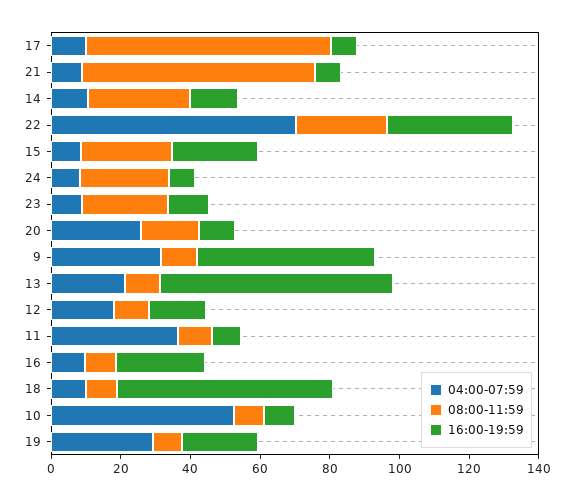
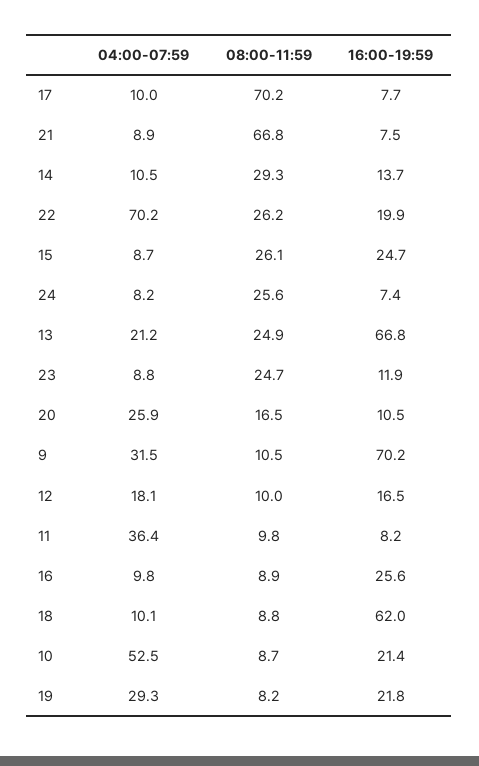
16:00-19:59, 22: 35 -> 19.9
16:00-19:59, 9: 50 -> 70.2
08:00-11:59, 13: 10 -> 24.9
16:00-19:59, 10: 10 -> 21.4

